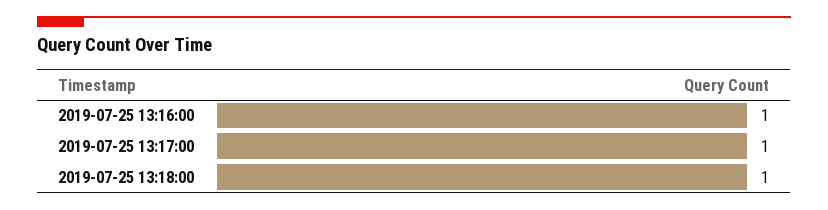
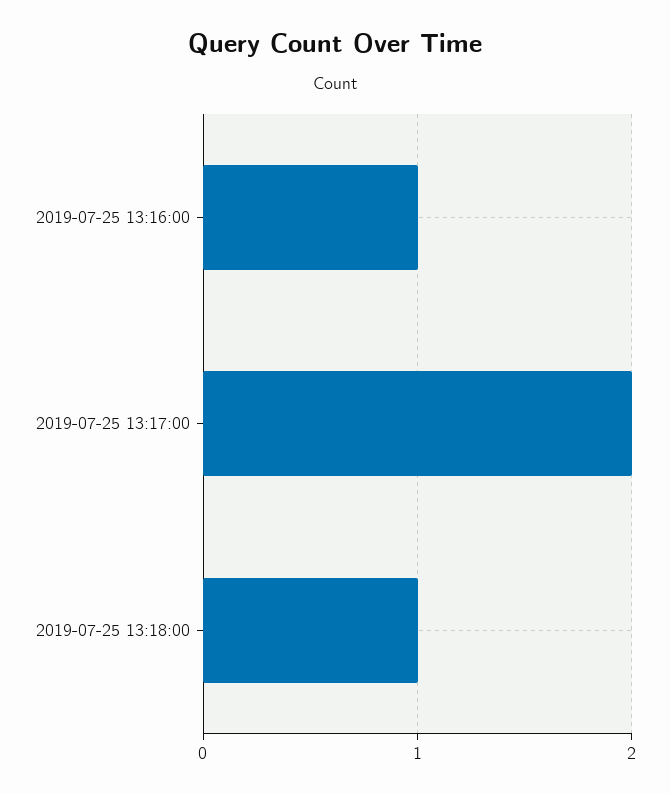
2019-07-25 13:17:00: 1 -> 2

